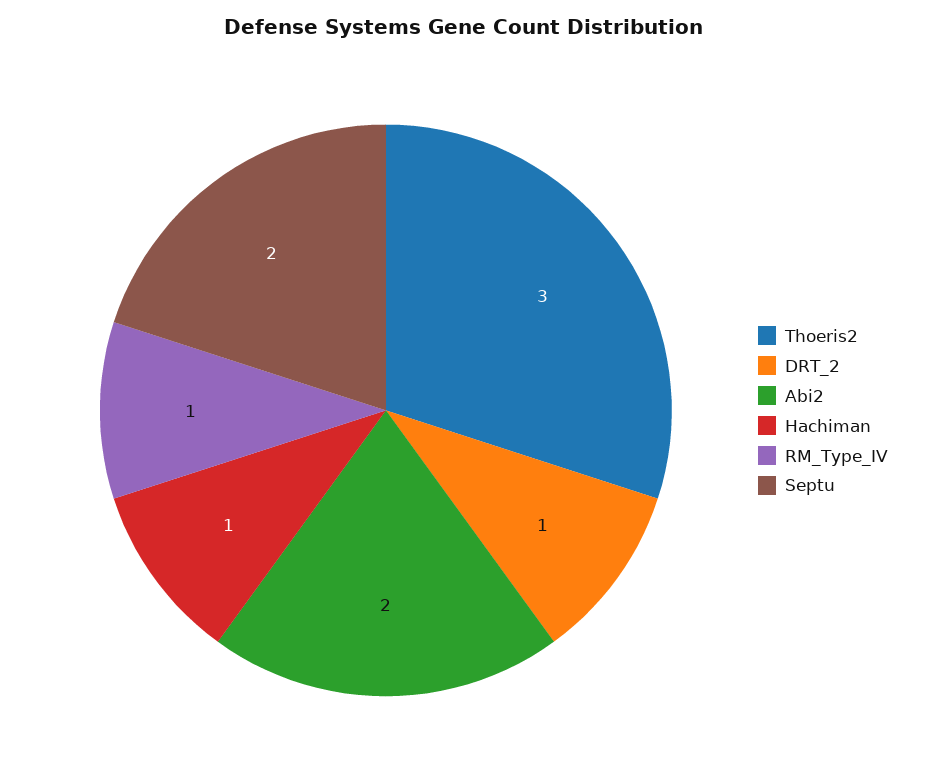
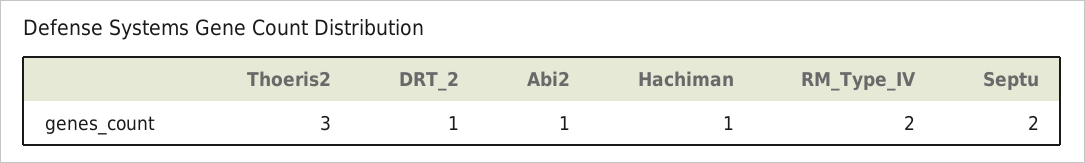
Abi2: 2 -> 1
RM_Type_IV: 1 -> 2

